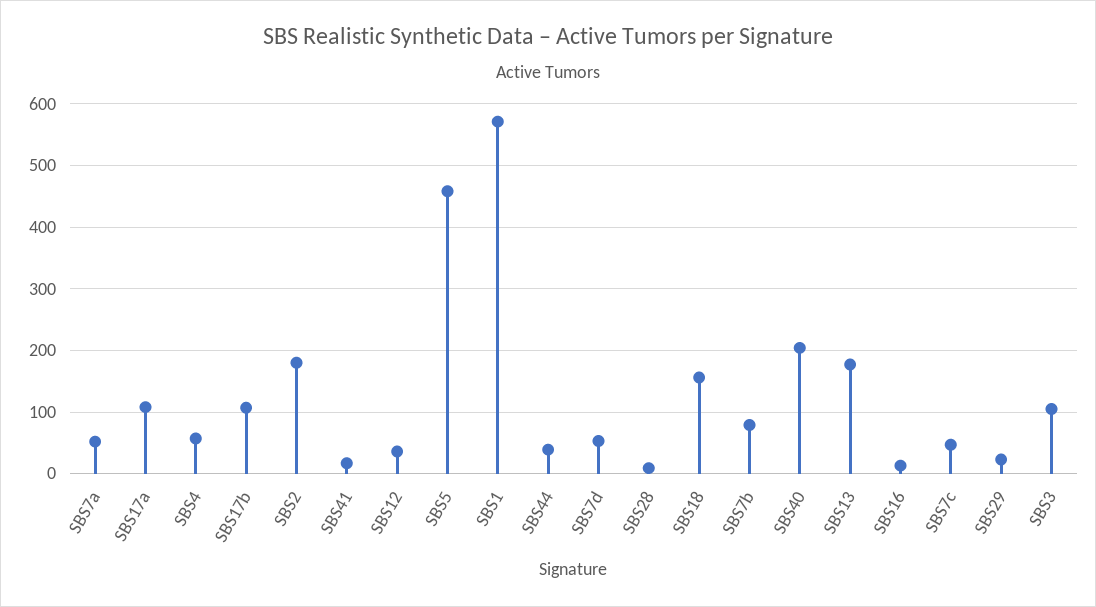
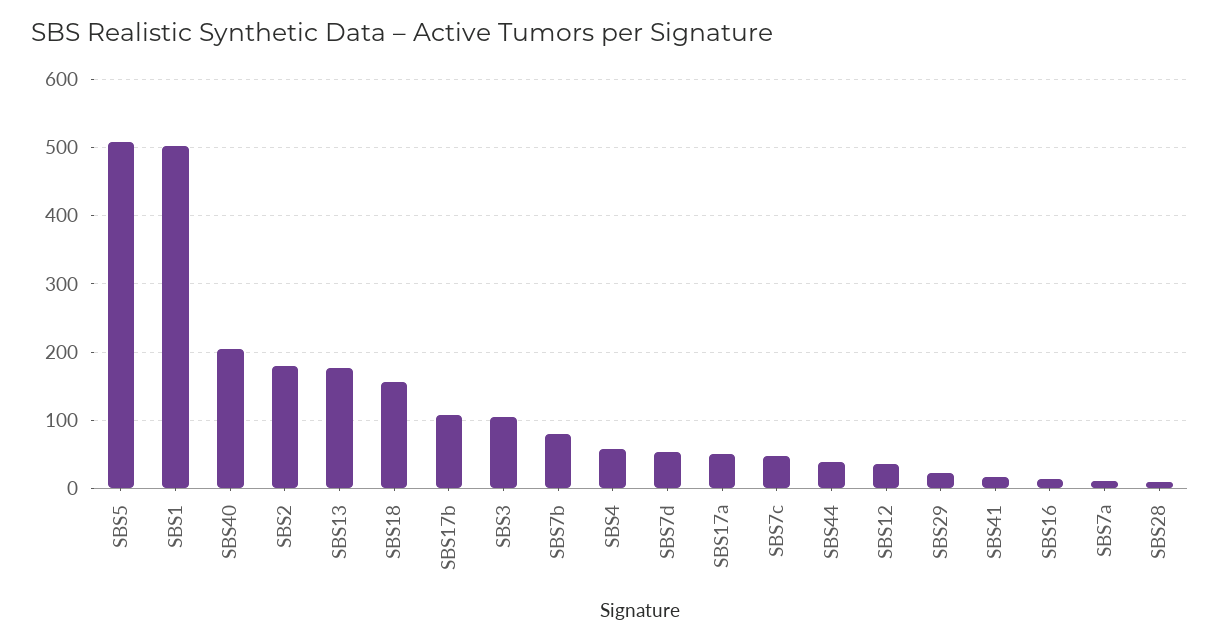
SBS7a: 50 -> 10
SBS17a: 110 -> 50
SBS5: 460 -> 510
SBS1: 570 -> 500

